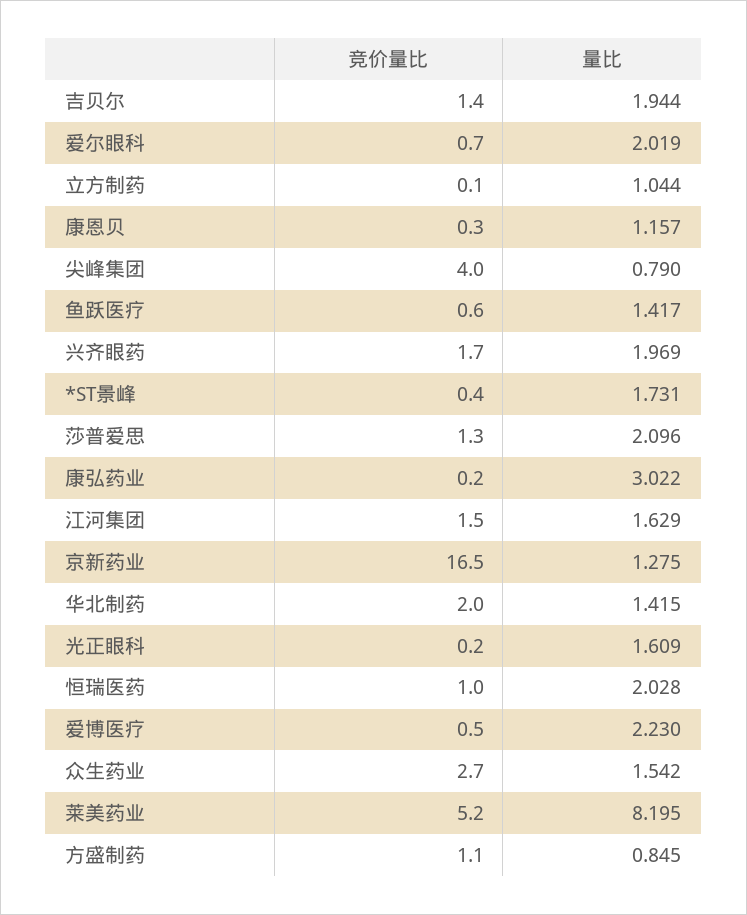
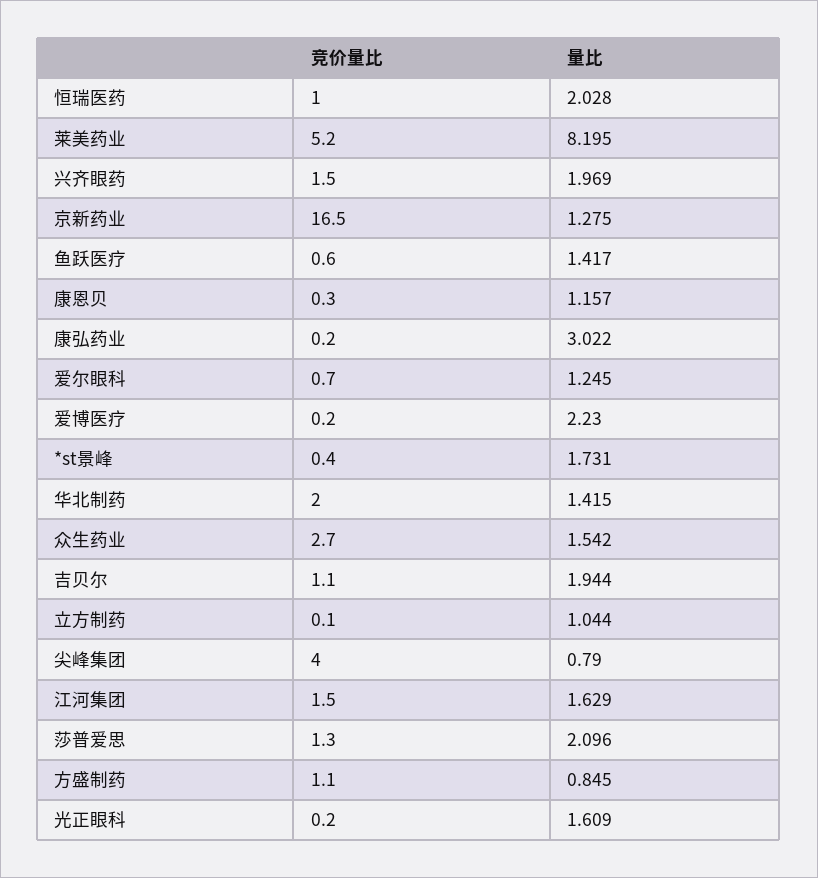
竞价量比, 吉贝尔: 1.4 -> 1.1
量比, 爱尔眼科: 2.019 -> 1.245
竞价量比, 兴齐眼药: 1.7 -> 1.5
竞价量比, 爱博医疗: 0.5 -> 0.2

